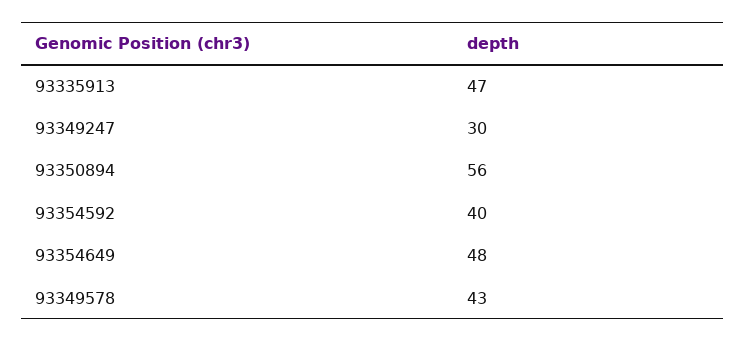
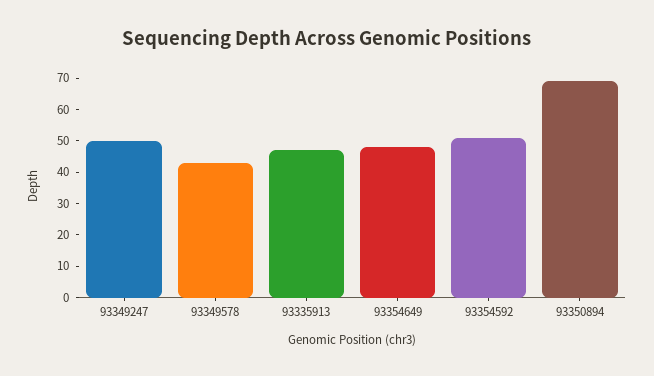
93349247: 30 -> 50
93350894: 56 -> 70
93354592: 40 -> 50

